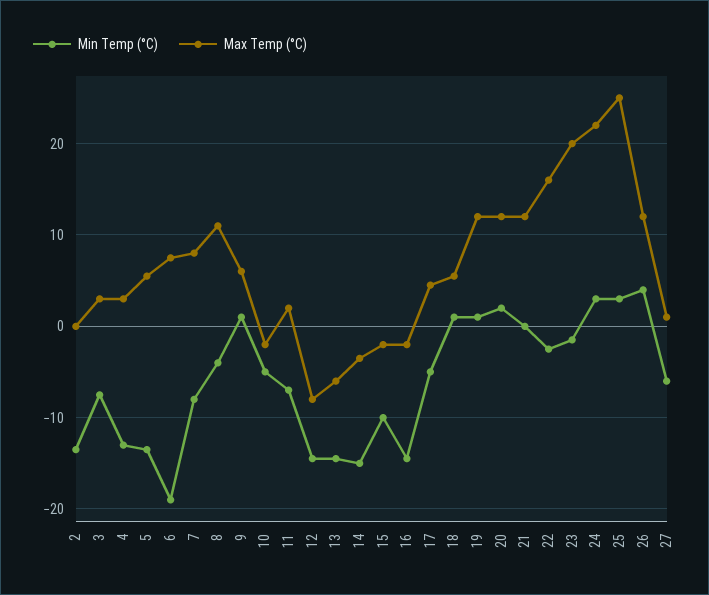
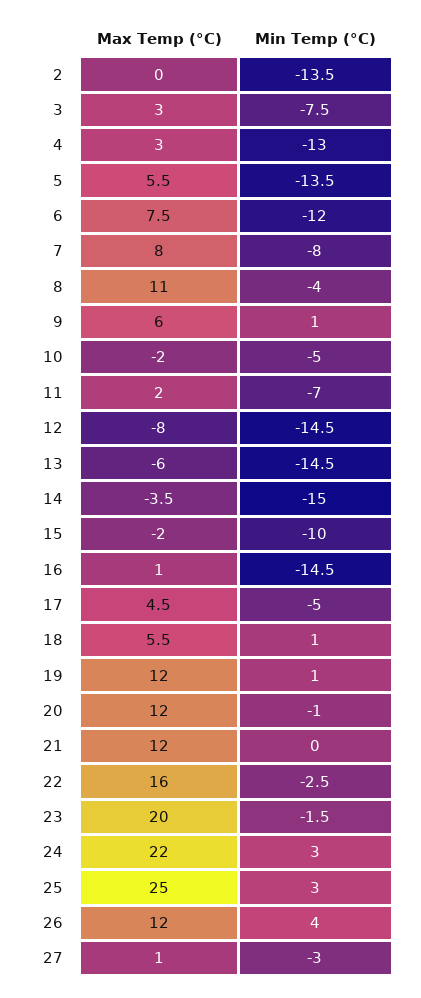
Min Temp (°C), 6: -19 -> -12
Max Temp (°C), 16: -2 -> 1
Min Temp (°C), 20: 2 -> -1
Min Temp (°C), 27: -6 -> -3

